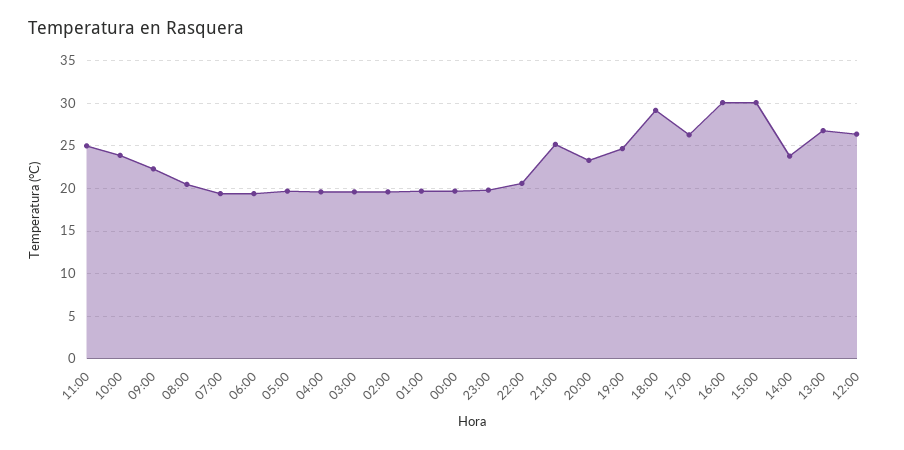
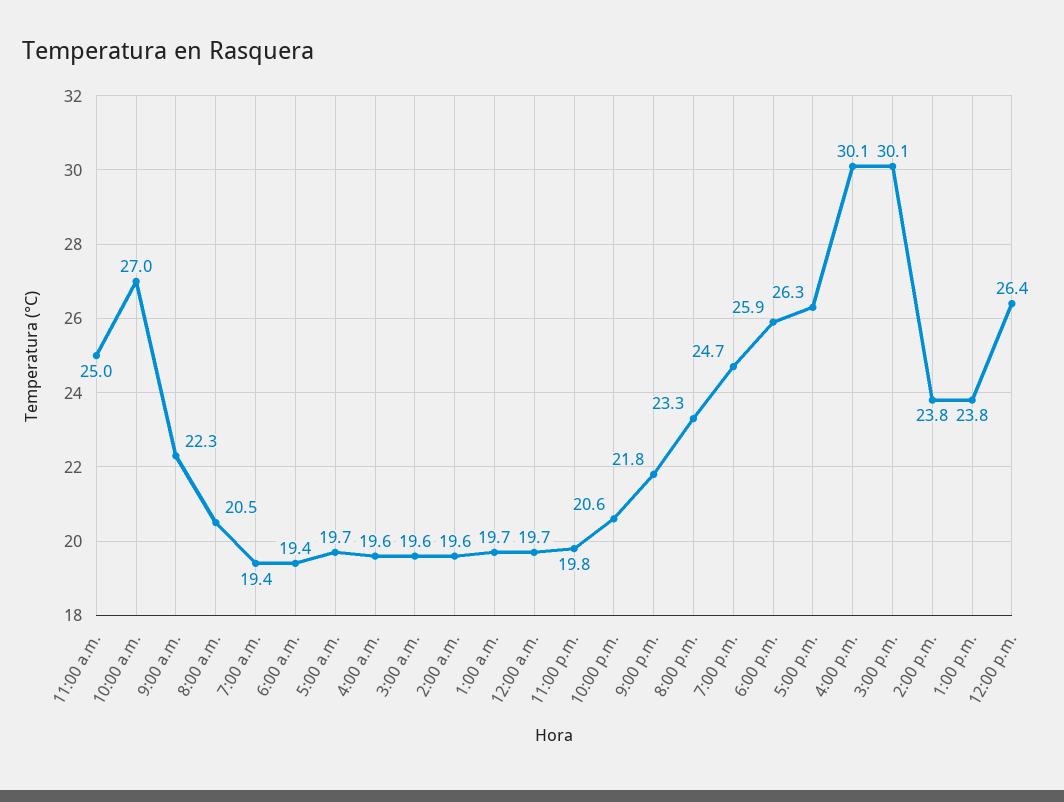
10:00: 24 -> 27
21:00: 25 -> 21.8
18:00: 29 -> 25.9
13:00: 27 -> 23.8

